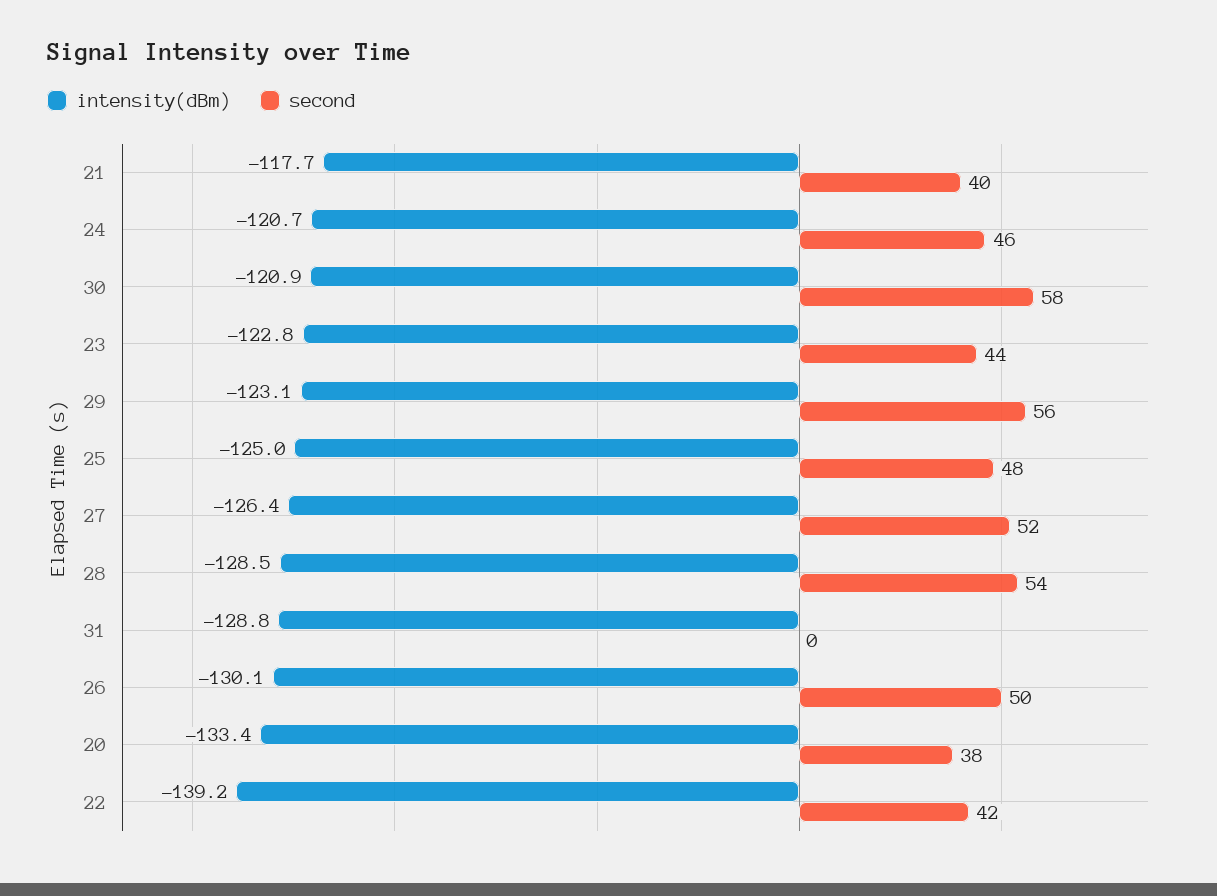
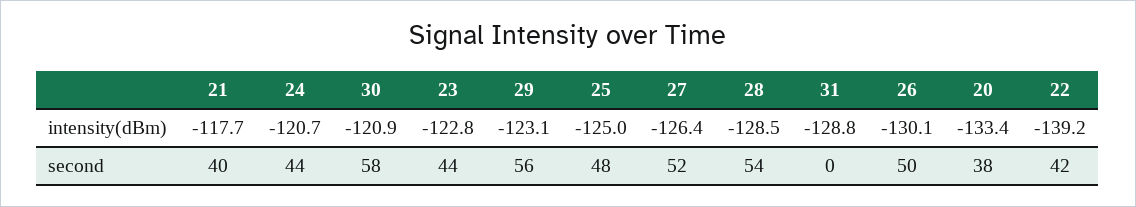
second, 24: 46 -> 44

